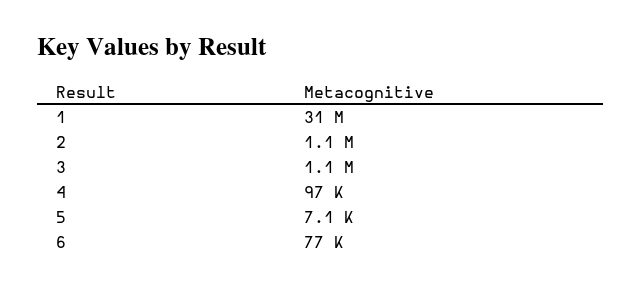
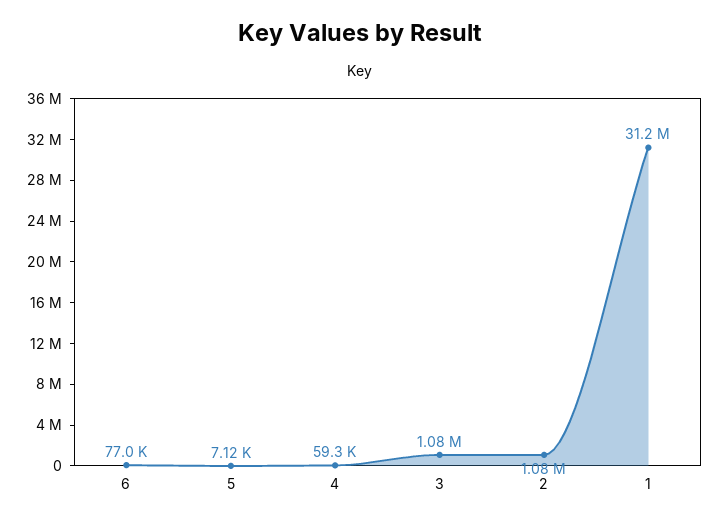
4: 97000 -> 59300

